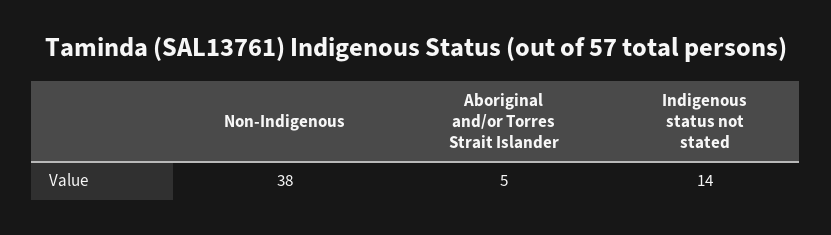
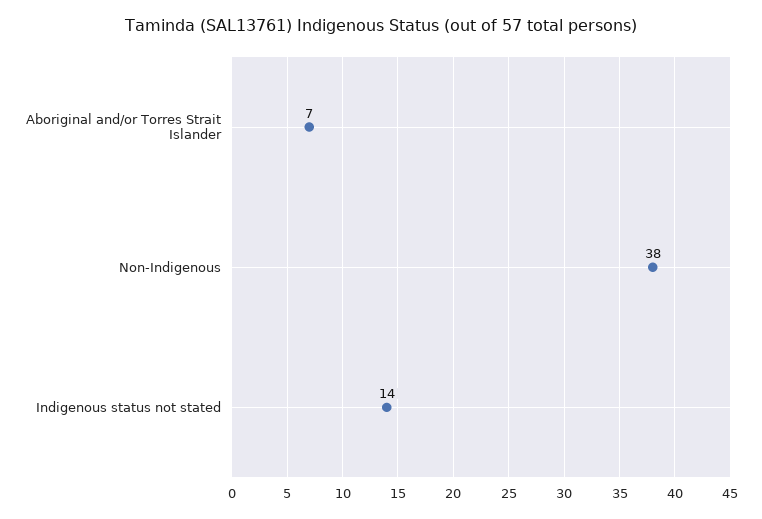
Aboriginal and/or Torres Strait Islander: 5 -> 7

